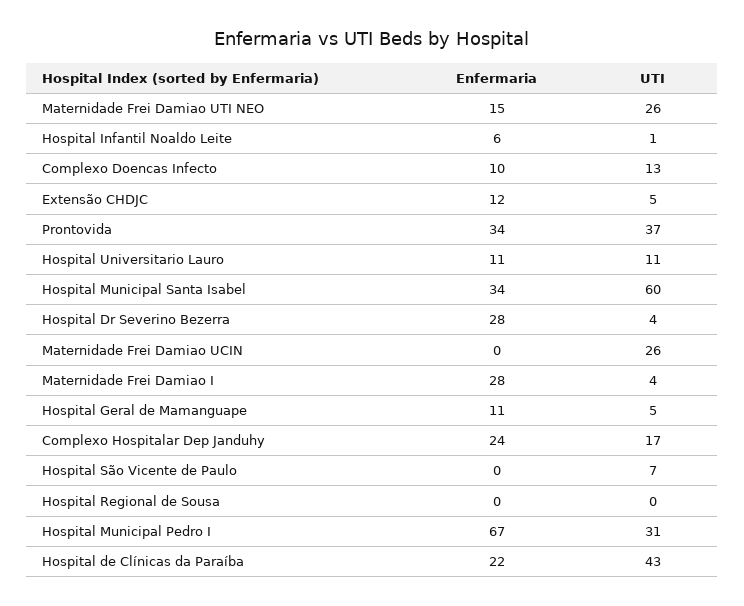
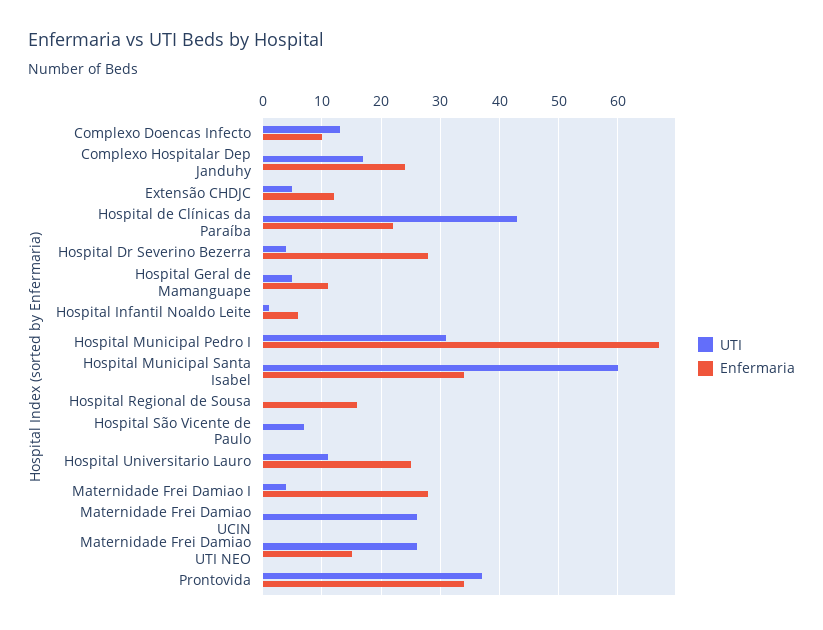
Enfermaria, Hospital Universitario Lauro: 11 -> 25
Enfermaria, Hospital Regional de Sousa: 0 -> 15

